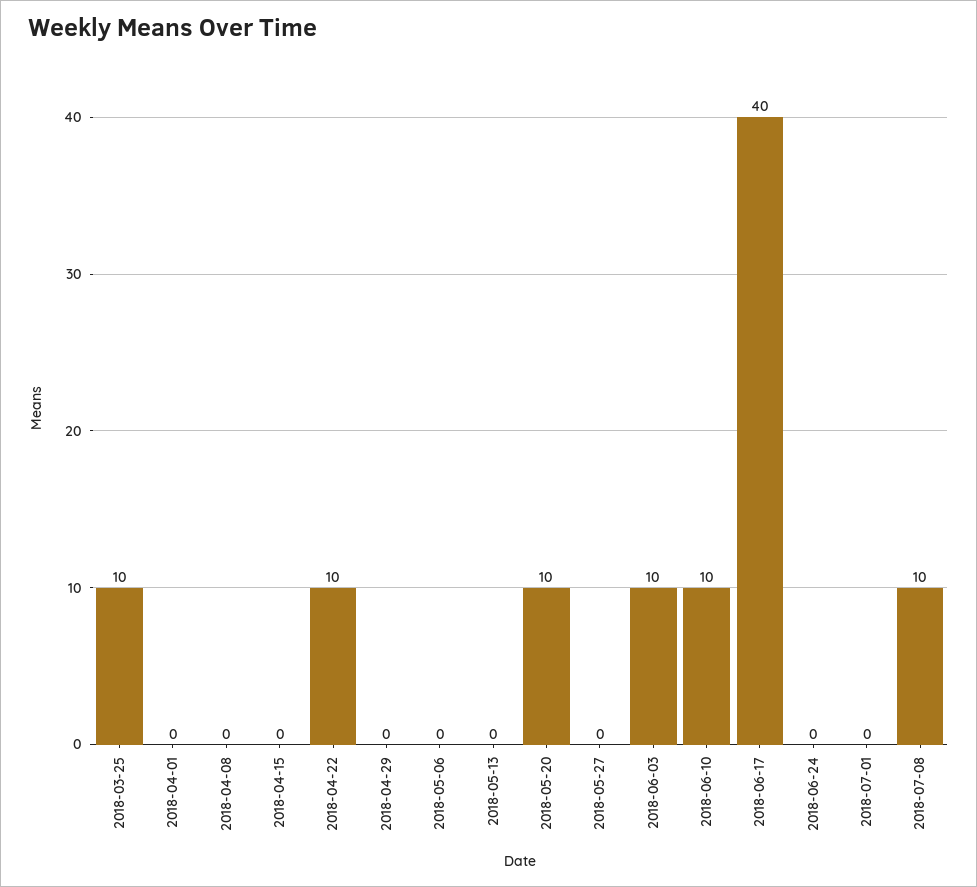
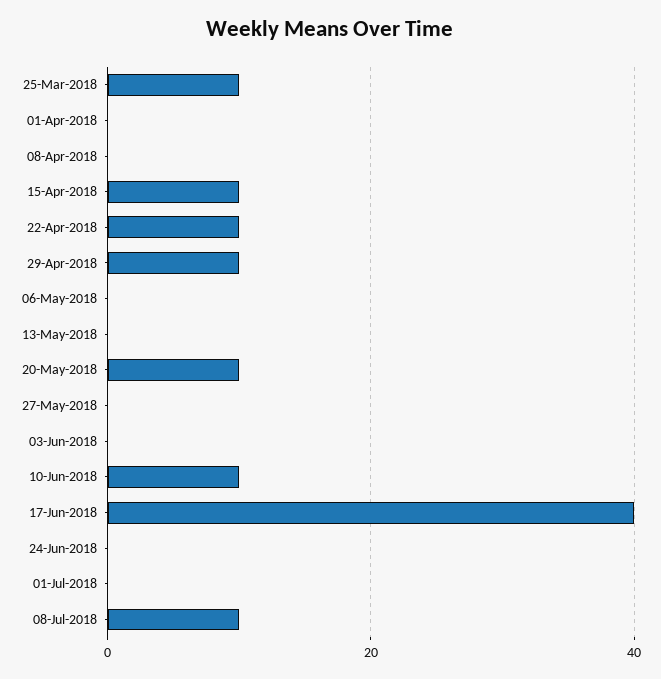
2018-04-15: 0 -> 10
2018-04-29: 0 -> 10
2018-06-03: 10 -> 0

